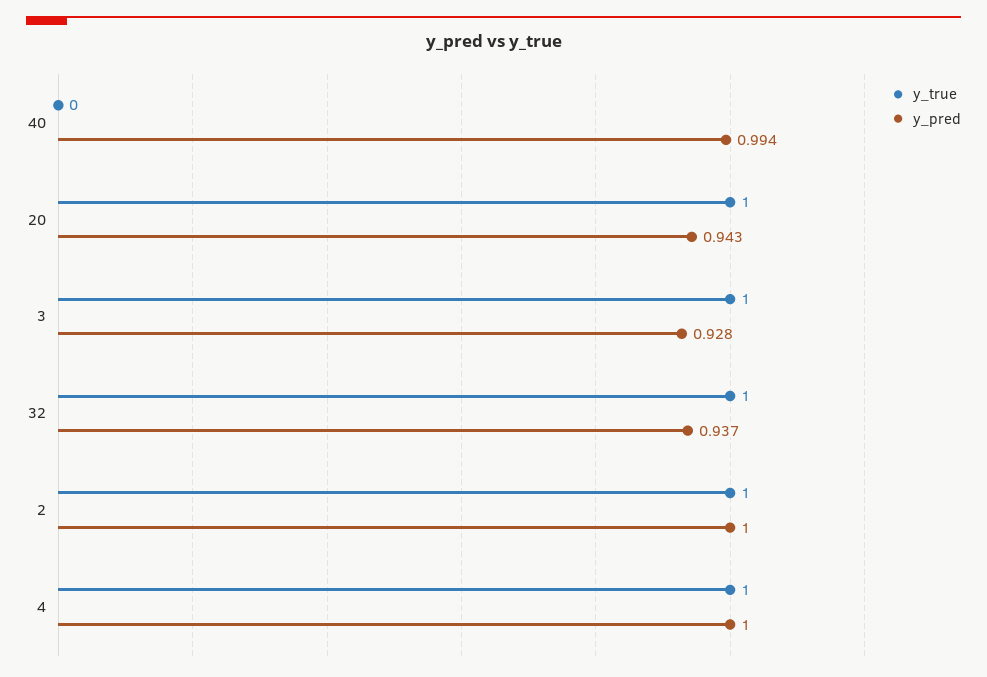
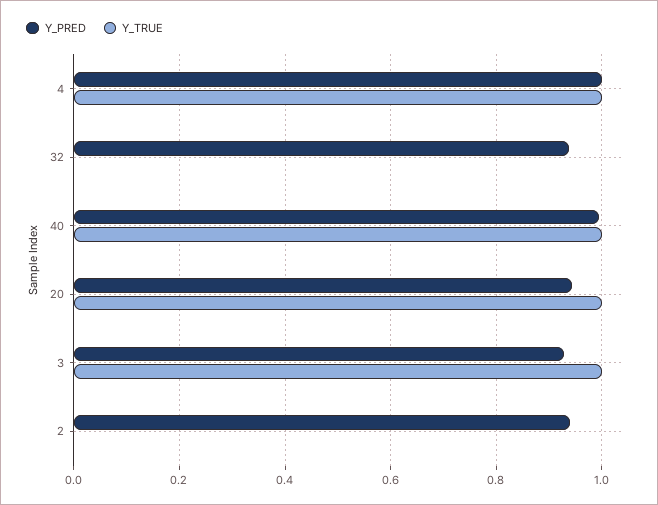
y_true, 40: 0 -> 1
y_true, 32: 1 -> 0
y_true, 2: 1 -> 0
y_pred, 2: 1 -> 0.94

